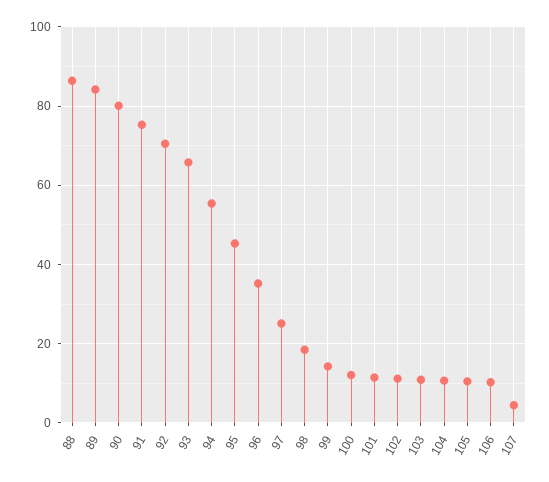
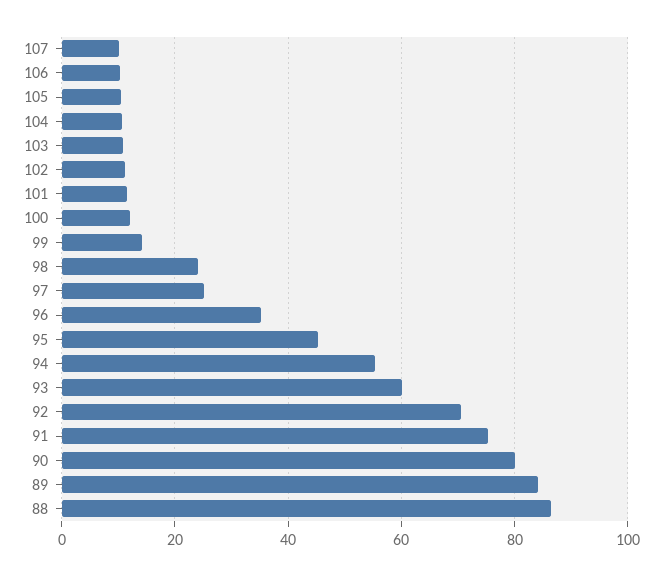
93: 66 -> 60
98: 18 -> 24
107: 4 -> 10

